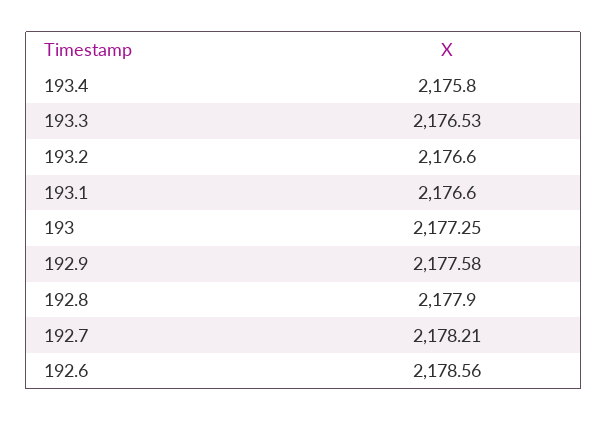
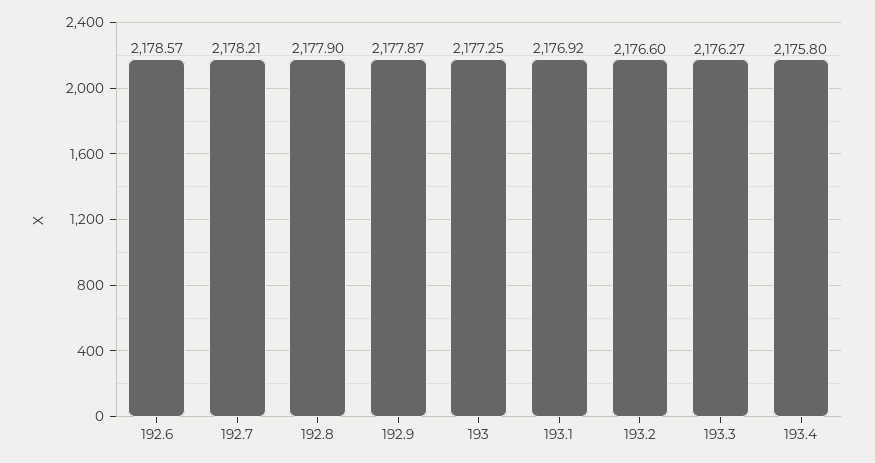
193.3: 2176.53 -> 2176.27
193.1: 2176.6 -> 2176.92
192.9: 2177.58 -> 2177.87
192.6: 2178.56 -> 2178.57

